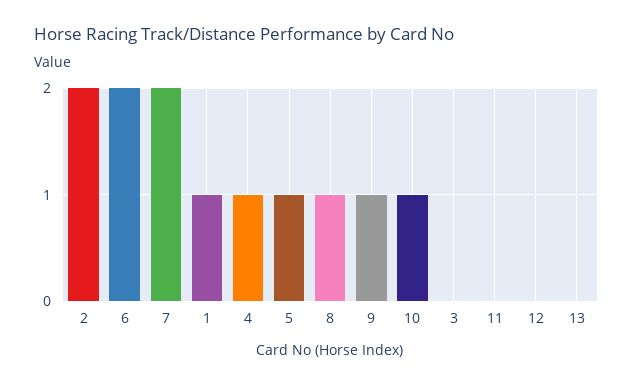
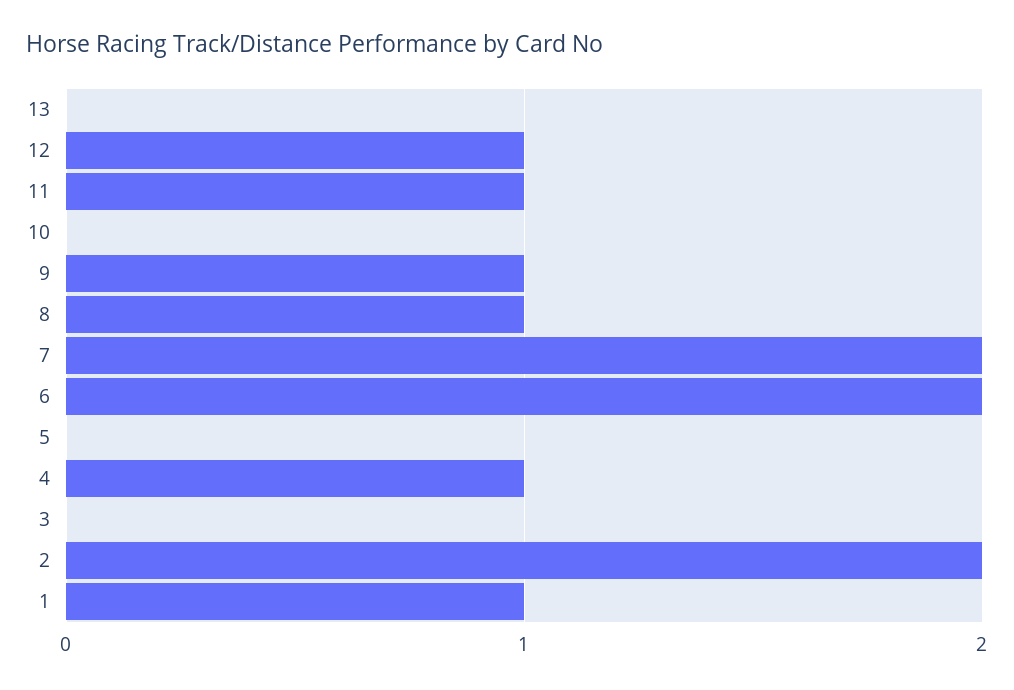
5: 1 -> 0
10: 1 -> 0
11: 0 -> 1
12: 0 -> 1

